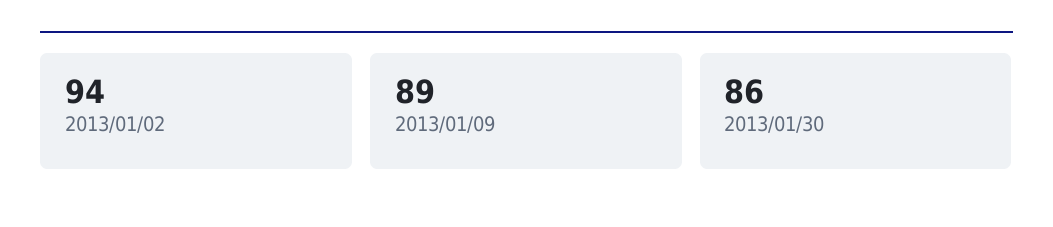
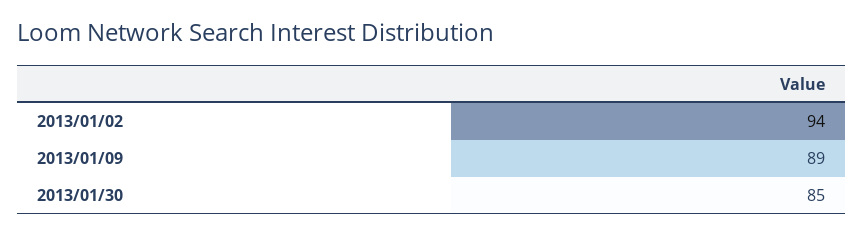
2013/01/30: 86 -> 85

